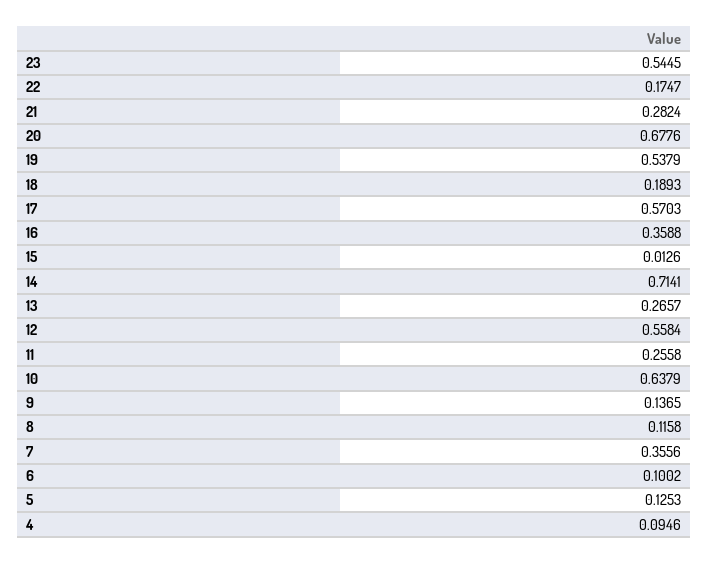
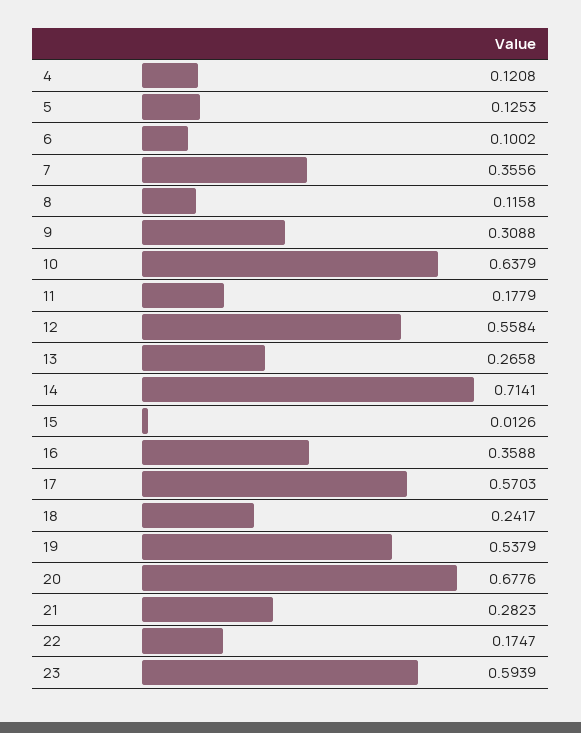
23: 0.5445 -> 0.5939
21: 0.2824 -> 0.2823
18: 0.1893 -> 0.2417
13: 0.2657 -> 0.2658
11: 0.2558 -> 0.1779
9: 0.1365 -> 0.3088
4: 0.0946 -> 0.1208

